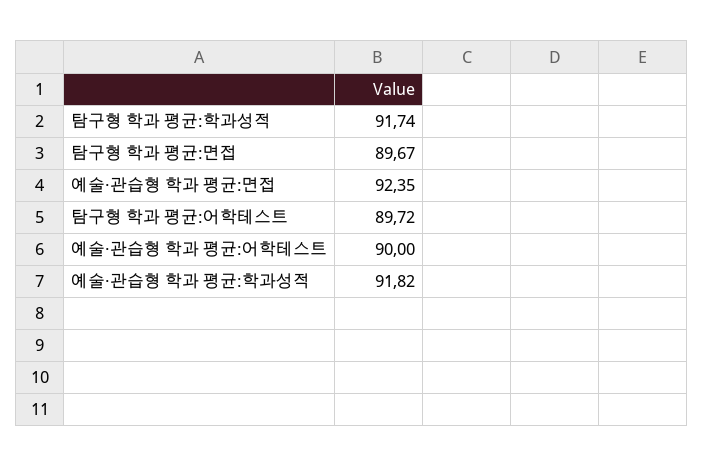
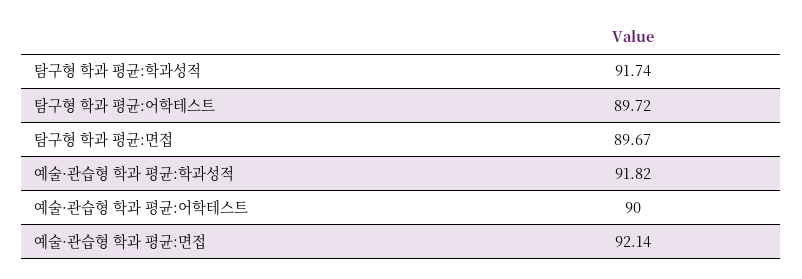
예술·관습형 학과 평균:면접: 92.35 -> 92.14

